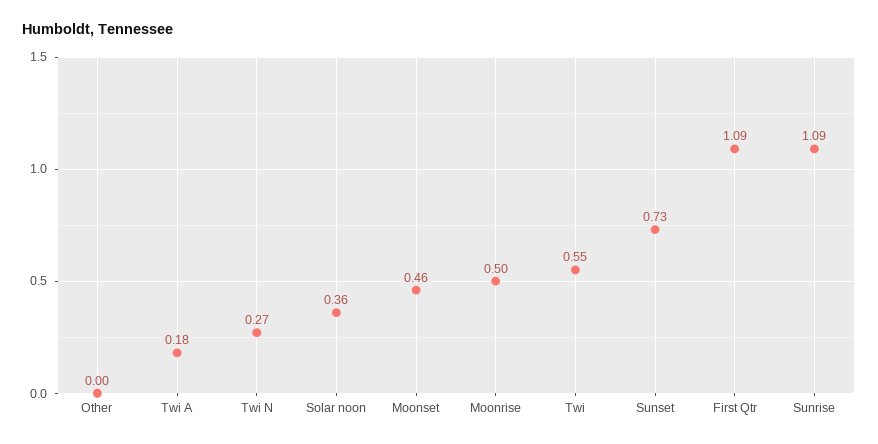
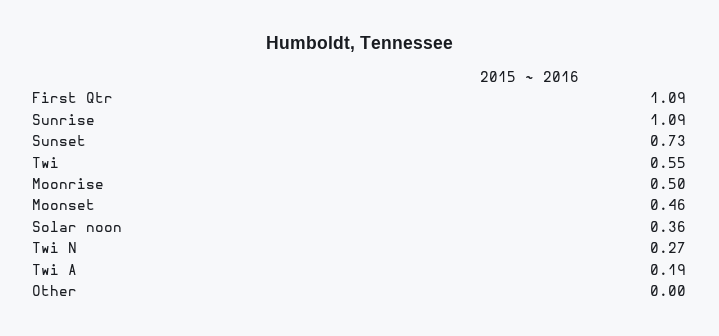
Twi A: 0.18 -> 0.19

